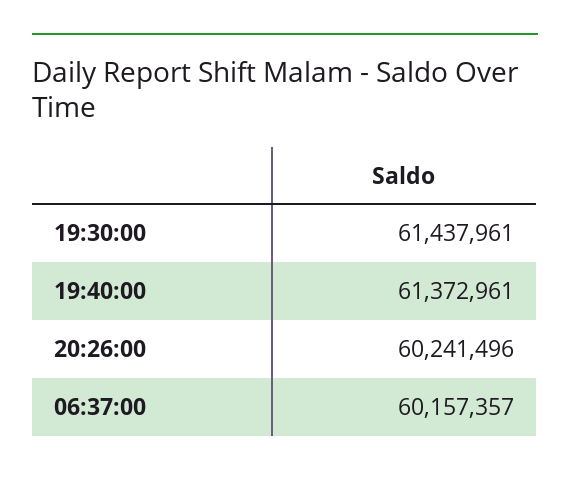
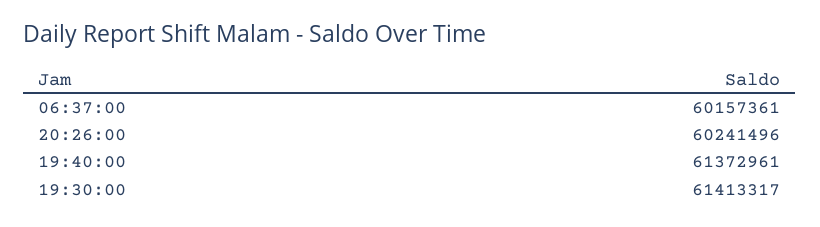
19:30:00: 61437961 -> 61413317
06:37:00: 60157357 -> 60157361

